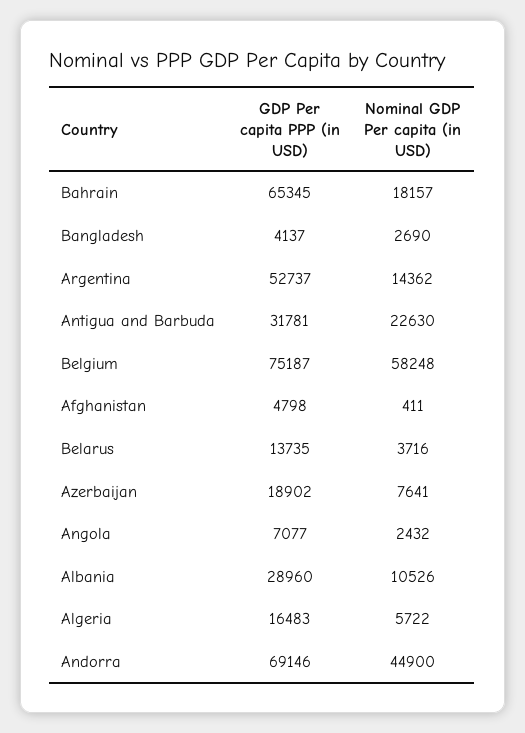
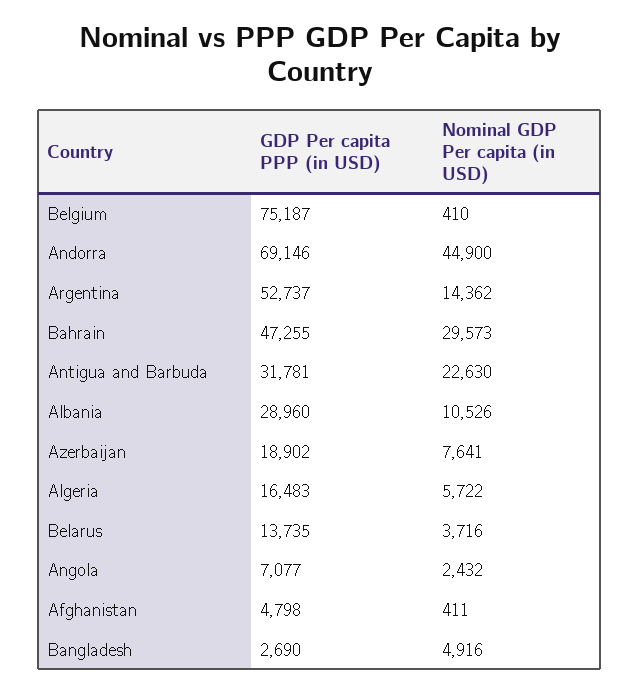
GDP Per capita PPP (in USD), Bahrain: 65345 -> 47255
Nominal GDP Per capita (in USD), Bahrain: 18157 -> 29573
GDP Per capita PPP (in USD), Bangladesh: 4137 -> 2690
Nominal GDP Per capita (in USD), Bangladesh: 2690 -> 4916
Nominal GDP Per capita (in USD), Belgium: 58248 -> 410

